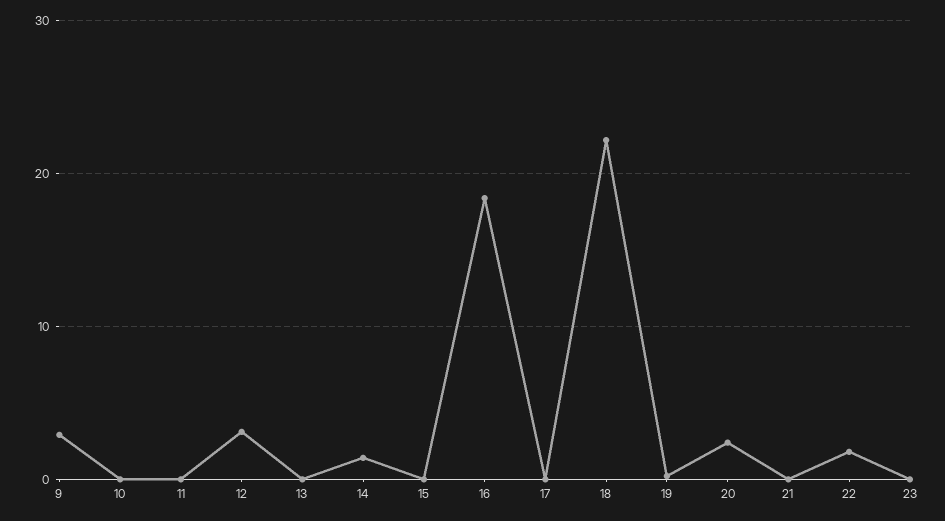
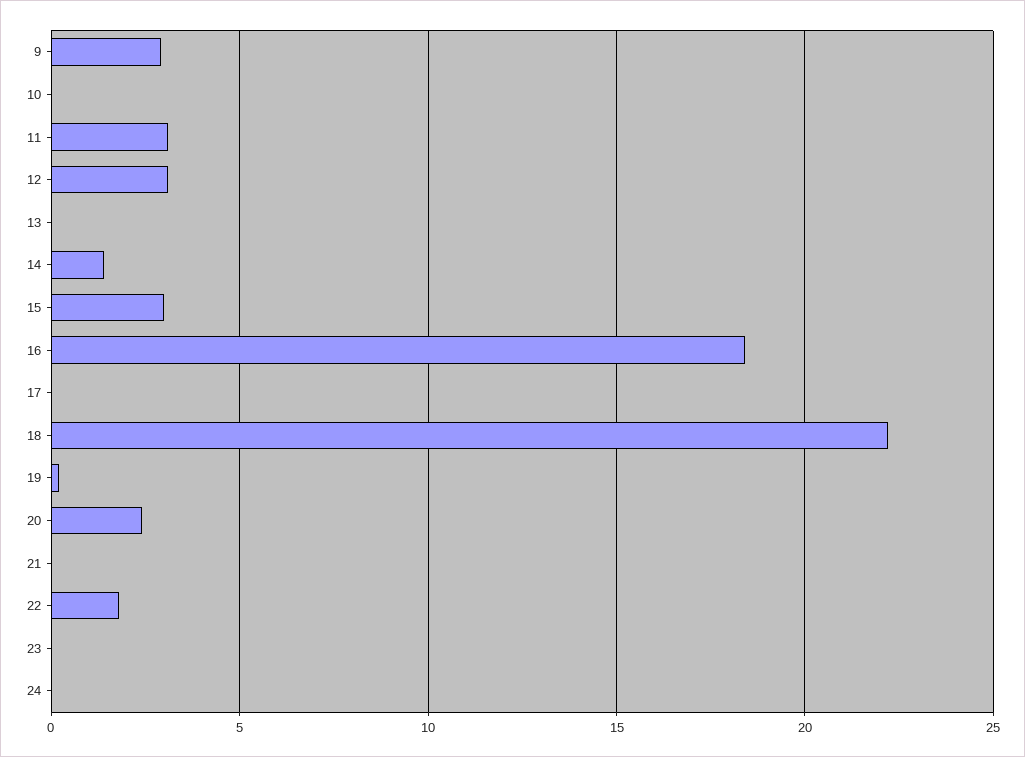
11: 0 -> 3
15: 0 -> 3
24: none -> 0

